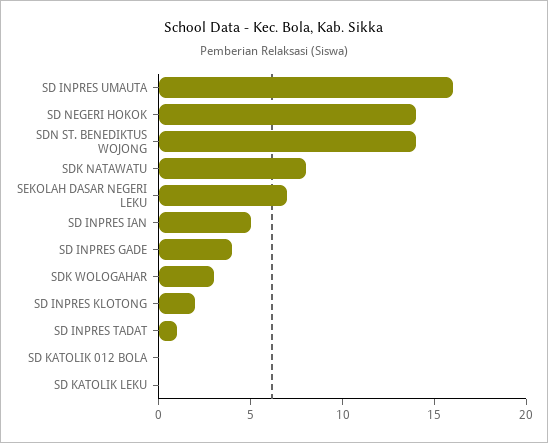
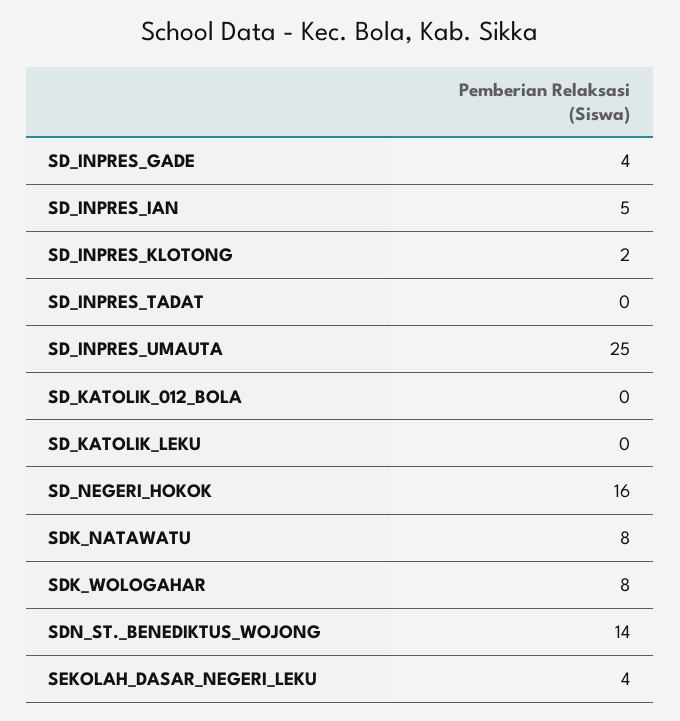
SD INPRES UMAUTA: 16 -> 25
SD NEGERI HOKOK: 14 -> 16
SEKOLAH DASAR NEGERI LEKU: 7 -> 4
SDK WOLOGAHAR: 3 -> 8
SD INPRES TADAT: 1 -> 0

